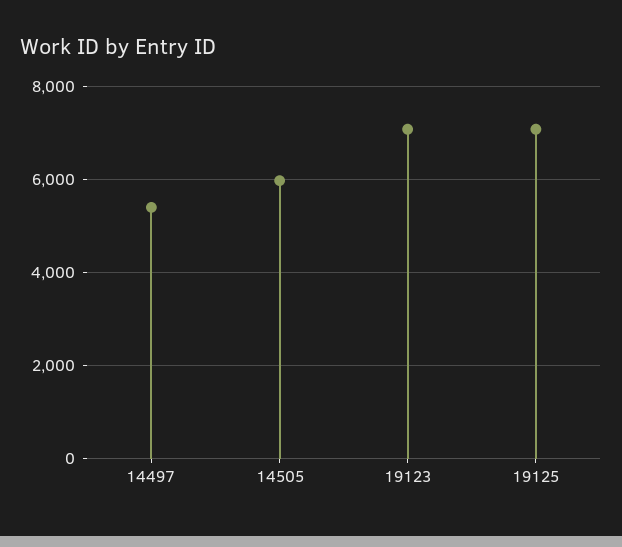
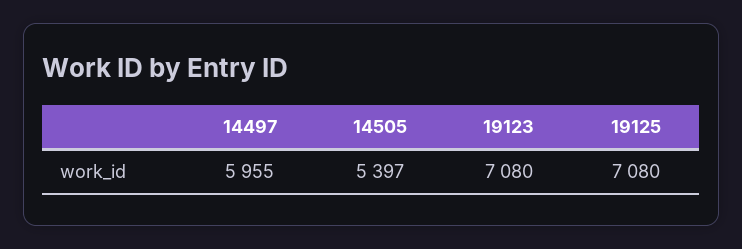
14497: 5400 -> 5955
14505: 6000 -> 5397

